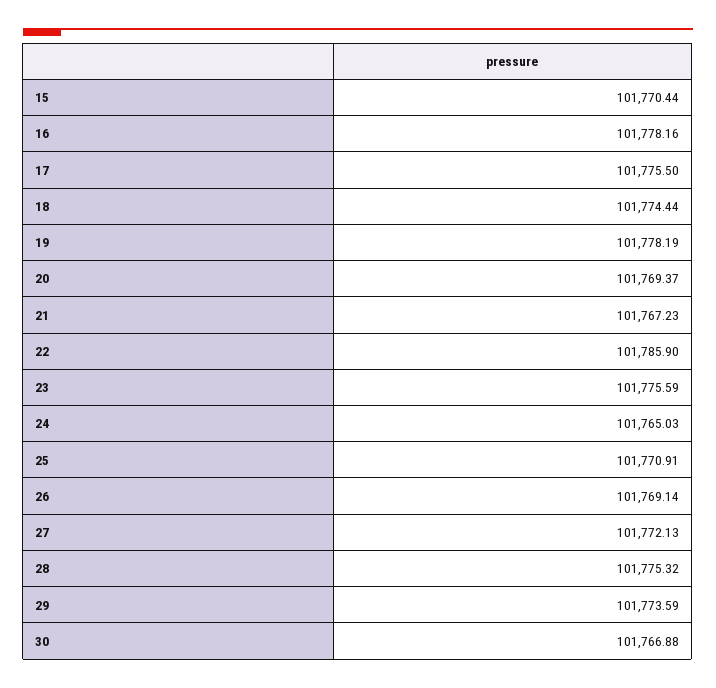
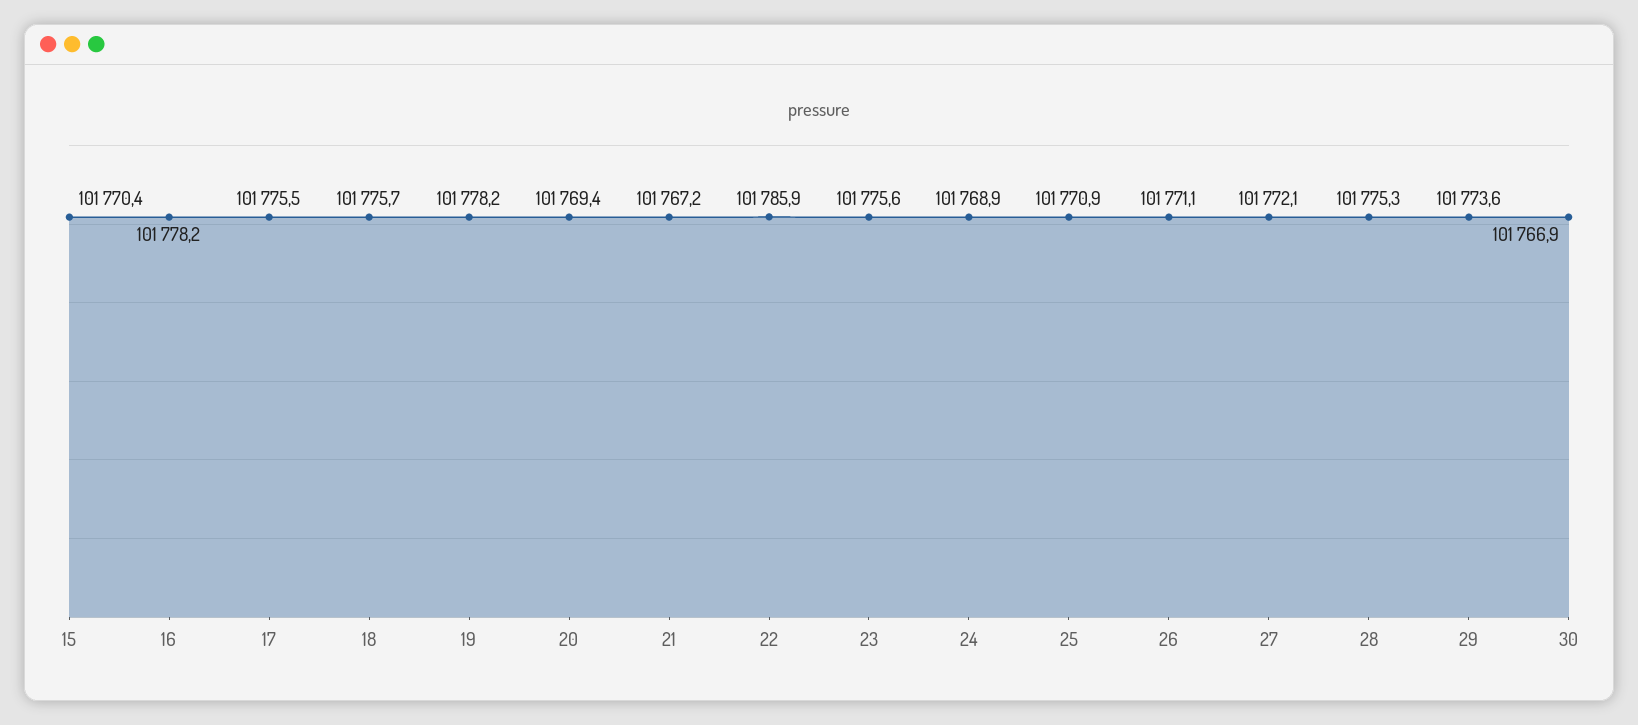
18: 101774.44 -> 101775.7
24: 101765.03 -> 101768.9
26: 101769.14 -> 101771.1

